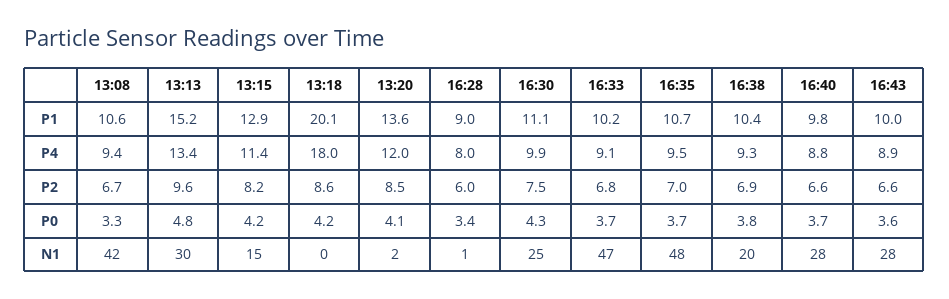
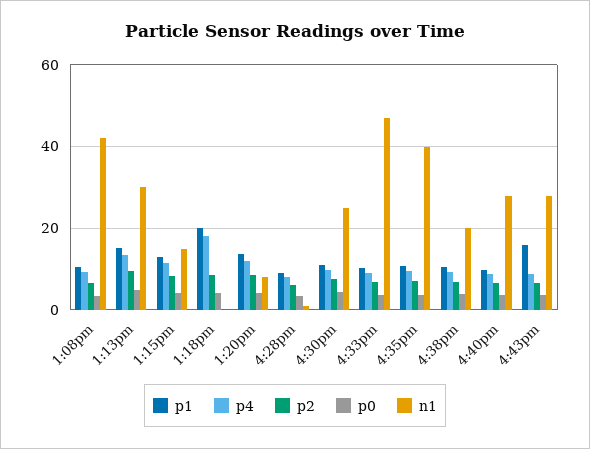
P1, 16:43: 10 -> 16
N1, 13:20: 2 -> 8
N1, 16:35: 48 -> 40

